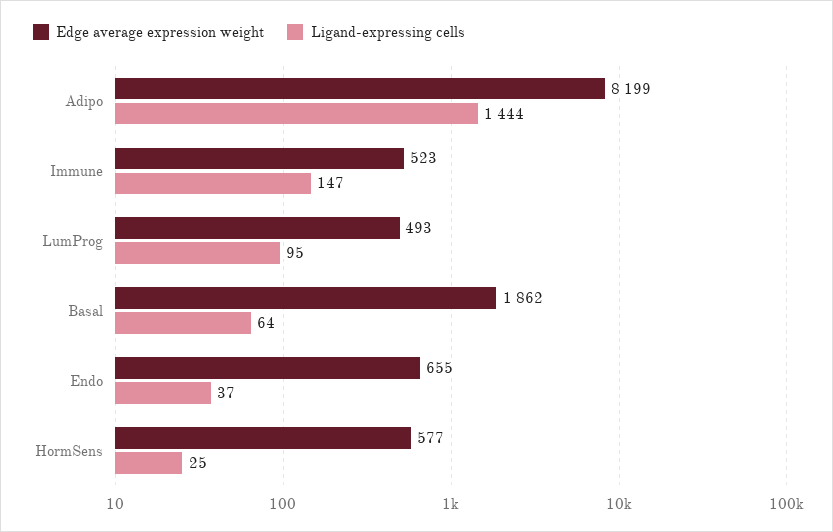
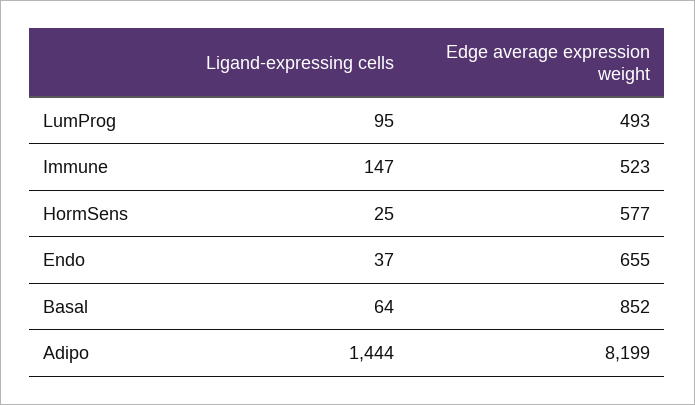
Edge average expression weight, Basal: 1862 -> 852

